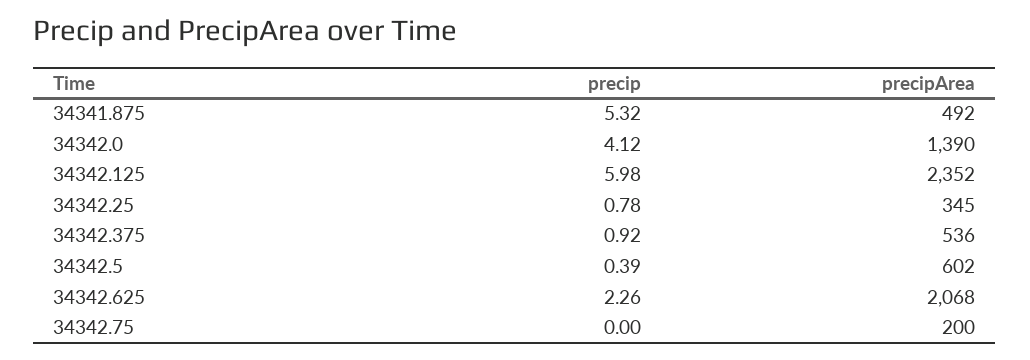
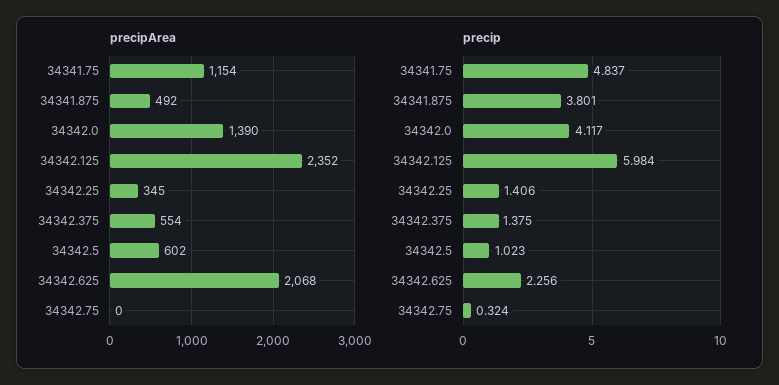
precip, 34341.875: 5.32 -> 3.801
precip, 34342.25: 0.78 -> 1.406
precip, 34342.375: 0.92 -> 1.375
precipArea, 34342.375: 536 -> 554
precip, 34342.5: 0.39 -> 1.023
precip, 34342.75: 0 -> 0.324
precipArea, 34342.75: 200 -> 0
precipArea, 34341.75: none -> 1154
precip, 34341.75: none -> 4.837

